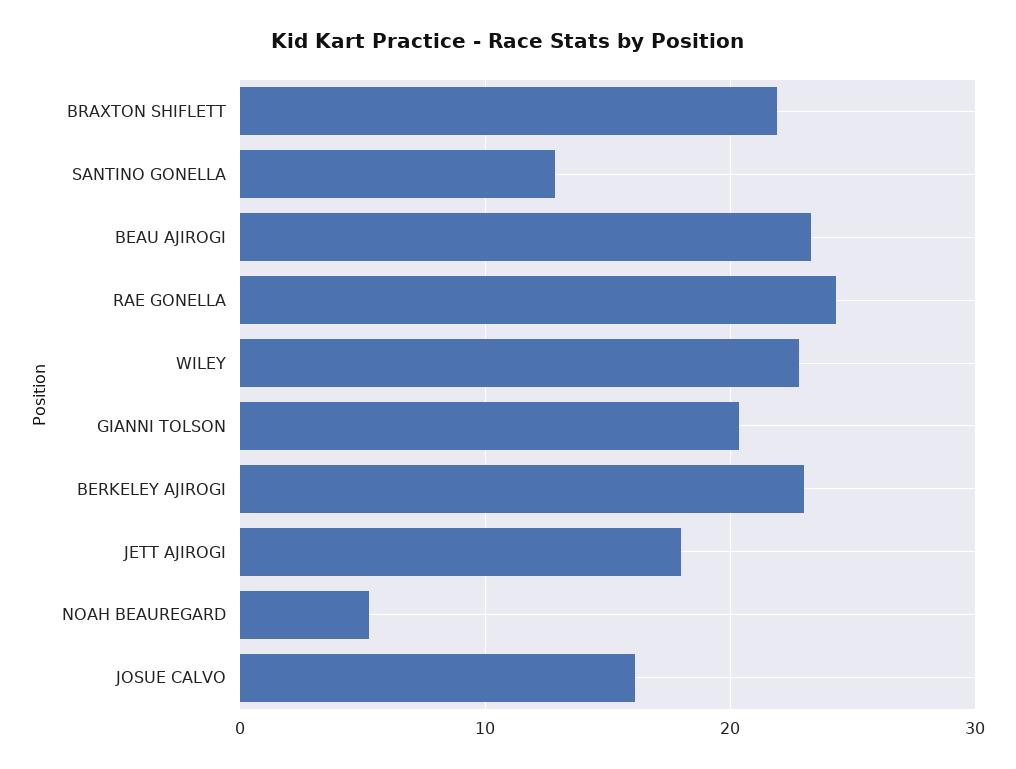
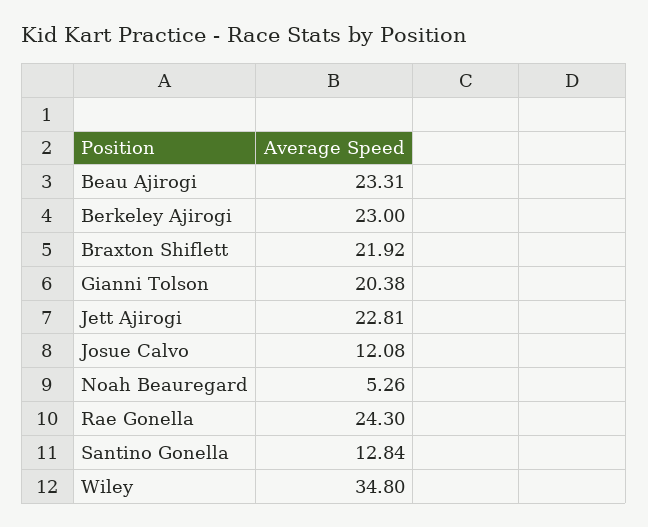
WILEY: 23 -> 34.8
JETT AJIROGI: 18 -> 22.81
JOSUE CALVO: 16 -> 12.08

